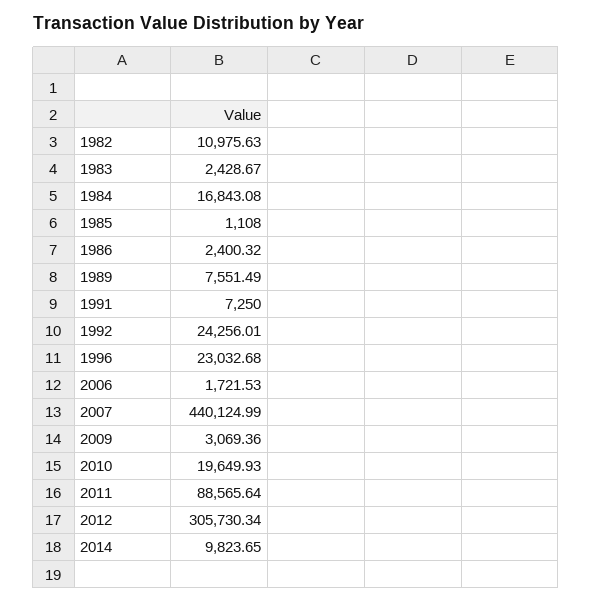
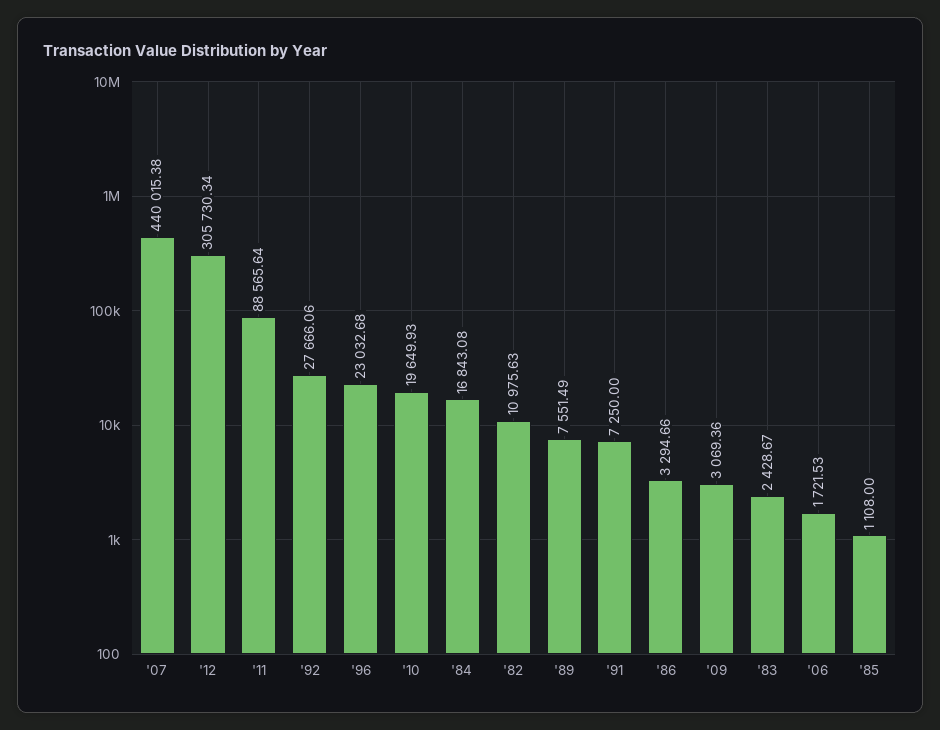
1986: 2400.32 -> 3294.66
1992: 24256.01 -> 27666.06
2007: 440124.99 -> 440015.38
2014: 9823.65 -> none

